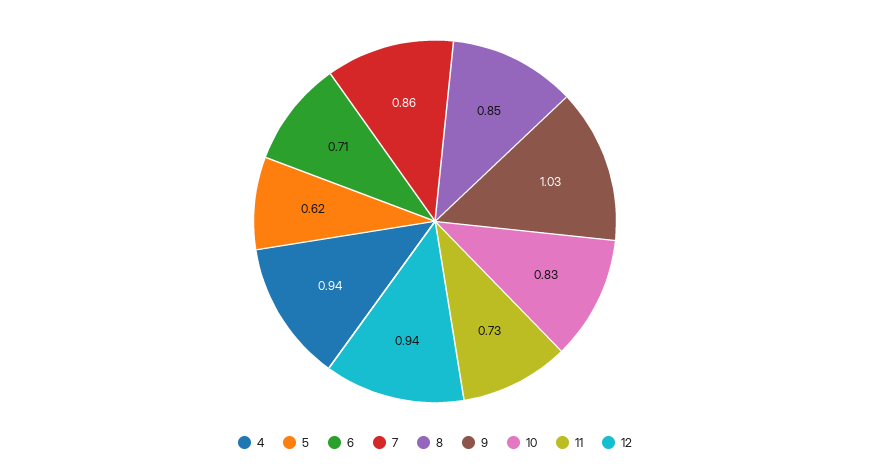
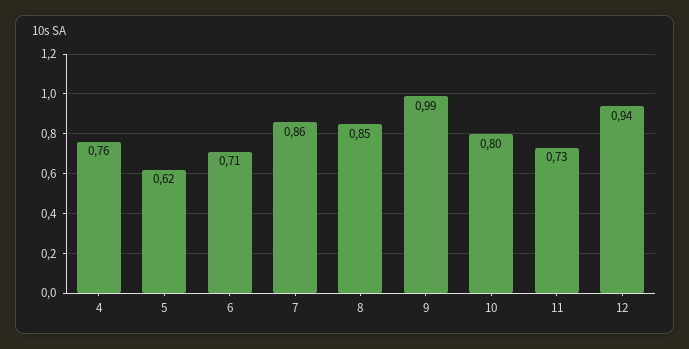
4: 0.94 -> 0.76
9: 1.03 -> 0.99
10: 0.83 -> 0.8

